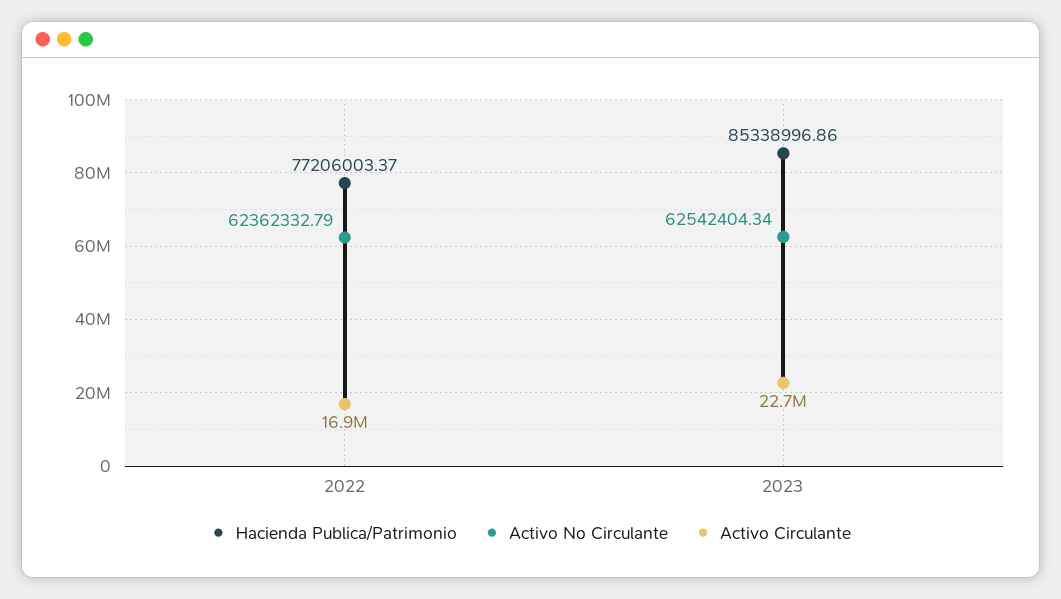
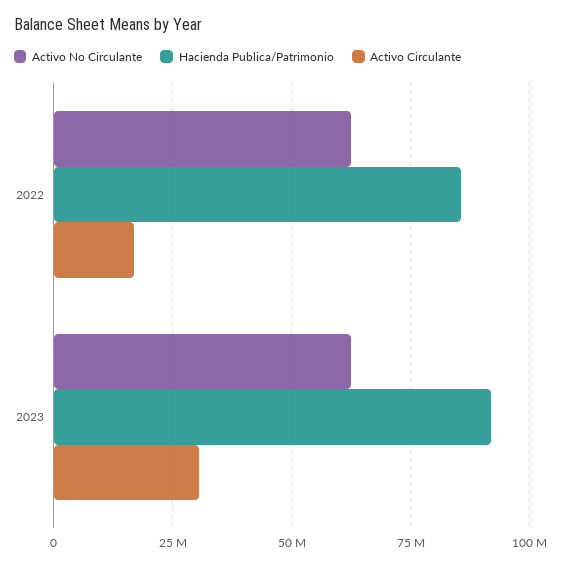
Hacienda Publica/Patrimonio, 2022: 77206003.37 -> 85000000
Hacienda Publica/Patrimonio, 2023: 85338996.86 -> 92500000
Activo Circulante, 2023: 22700000 -> 30000000

